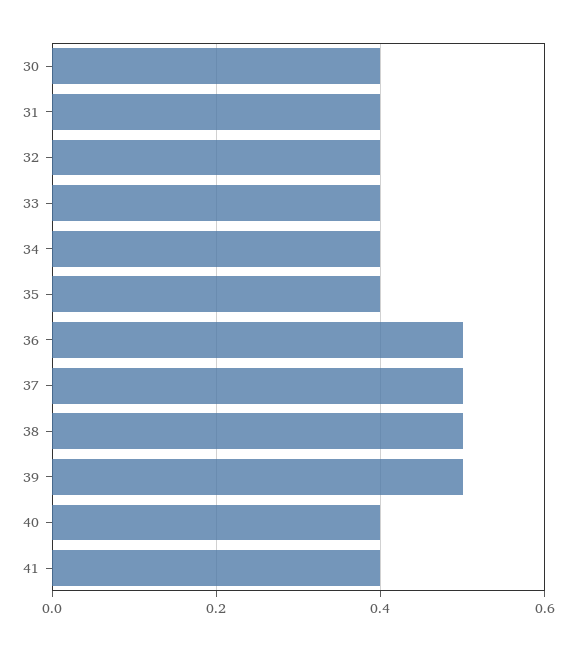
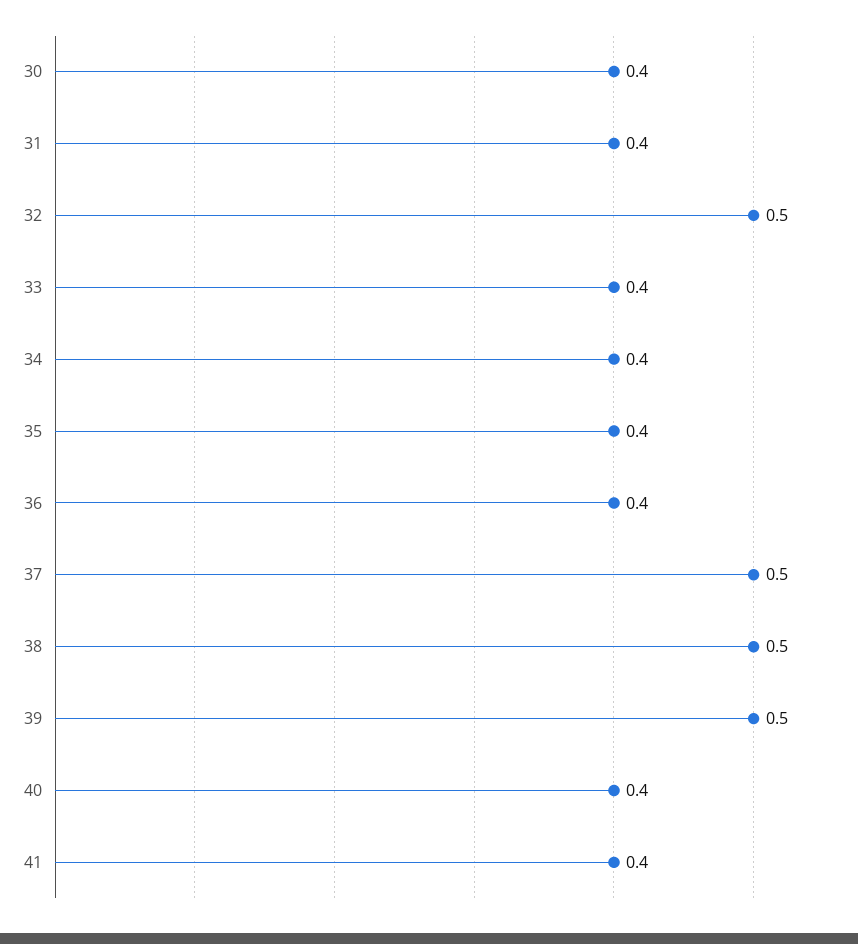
32: 0.4 -> 0.5
36: 0.5 -> 0.4

